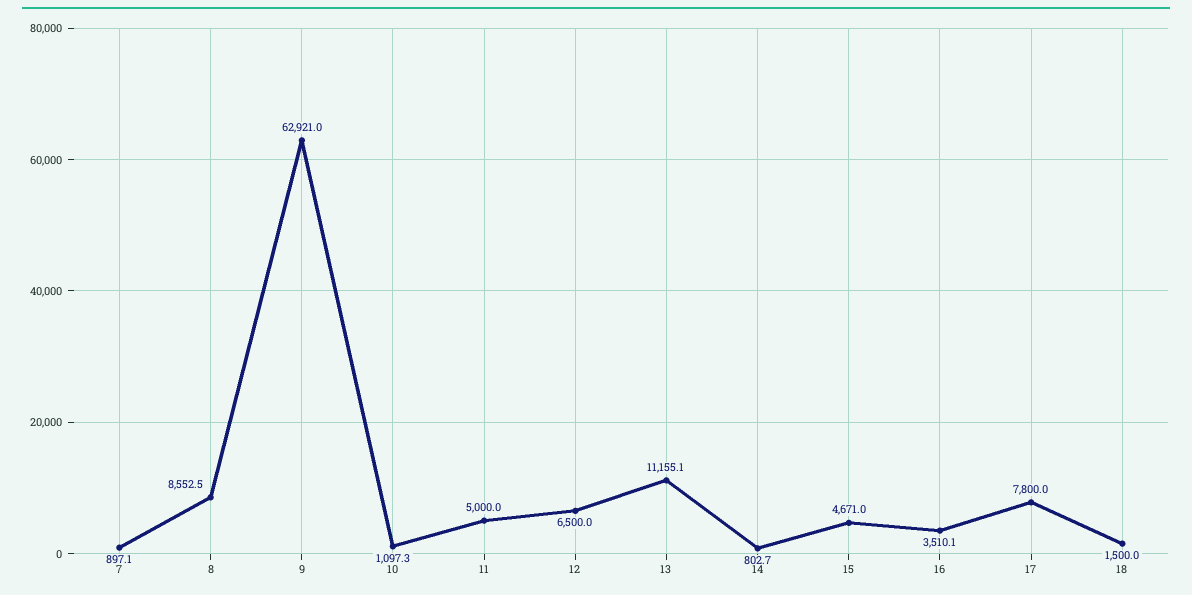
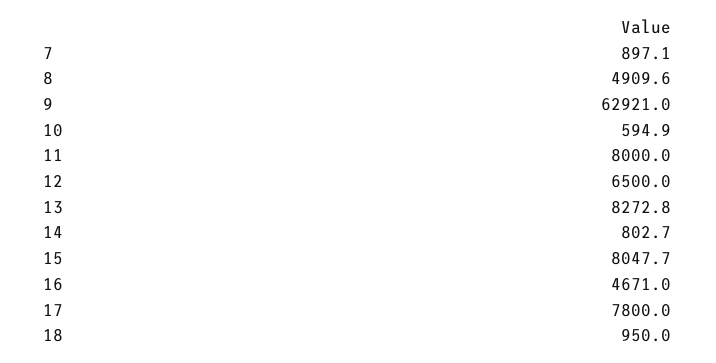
8: 8552.5 -> 4909.6
10: 1097.3 -> 594.9
11: 5000 -> 8000
13: 11155.1 -> 8272.8
15: 4671 -> 8047.7
16: 3510.1 -> 4671
18: 1500 -> 950

